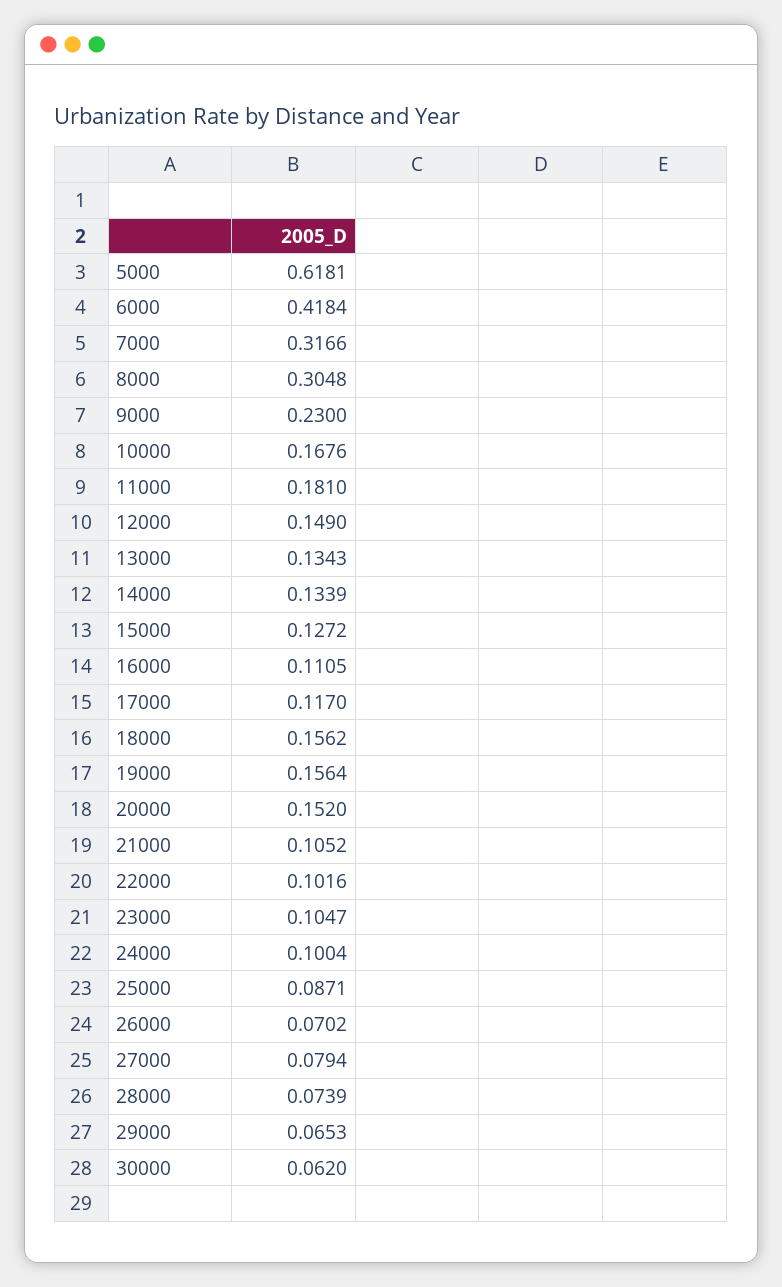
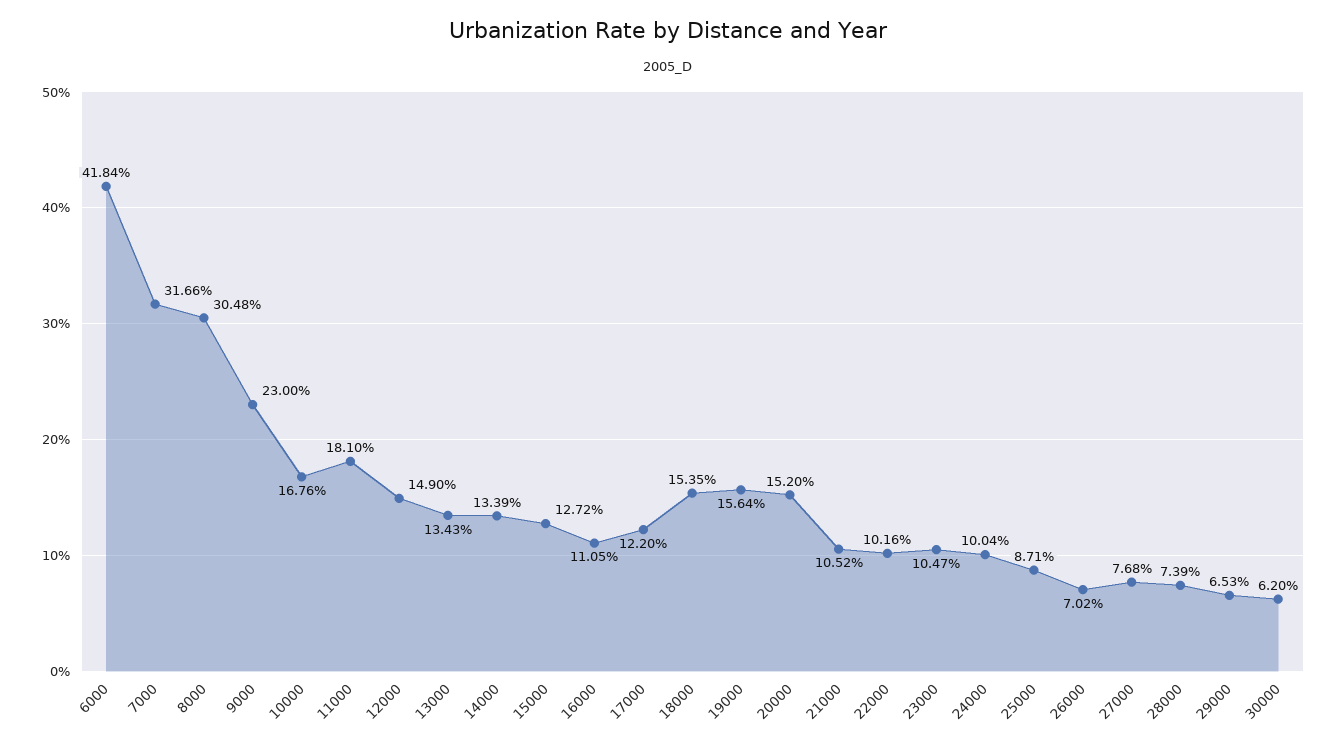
5000: 0.6181 -> none
17000: 0.117 -> 0.122
18000: 0.1562 -> 0.1535
27000: 0.0794 -> 0.0768

